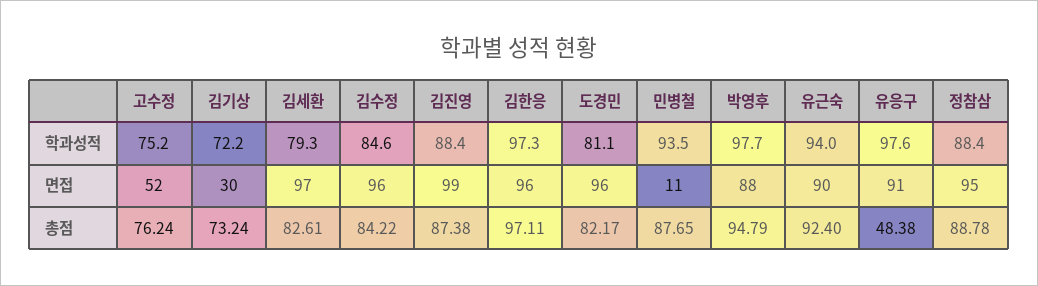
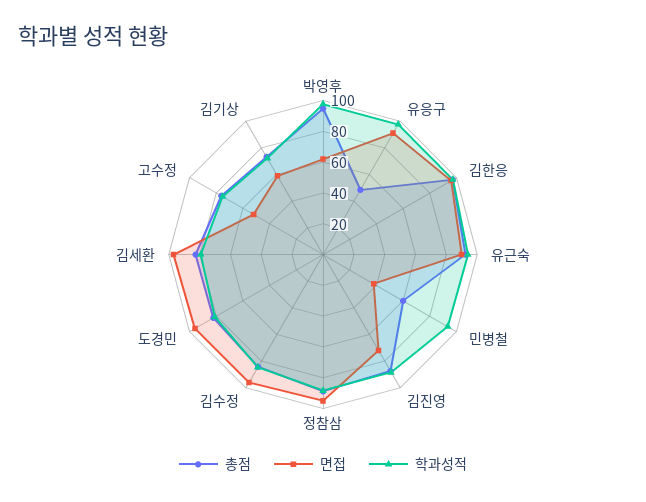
면접, 김기상: 30 -> 60
면접, 김진영: 99 -> 70
면접, 민병철: 11 -> 40
면접, 박영후: 88 -> 60
총점, 민병철: 87.65 -> 60

